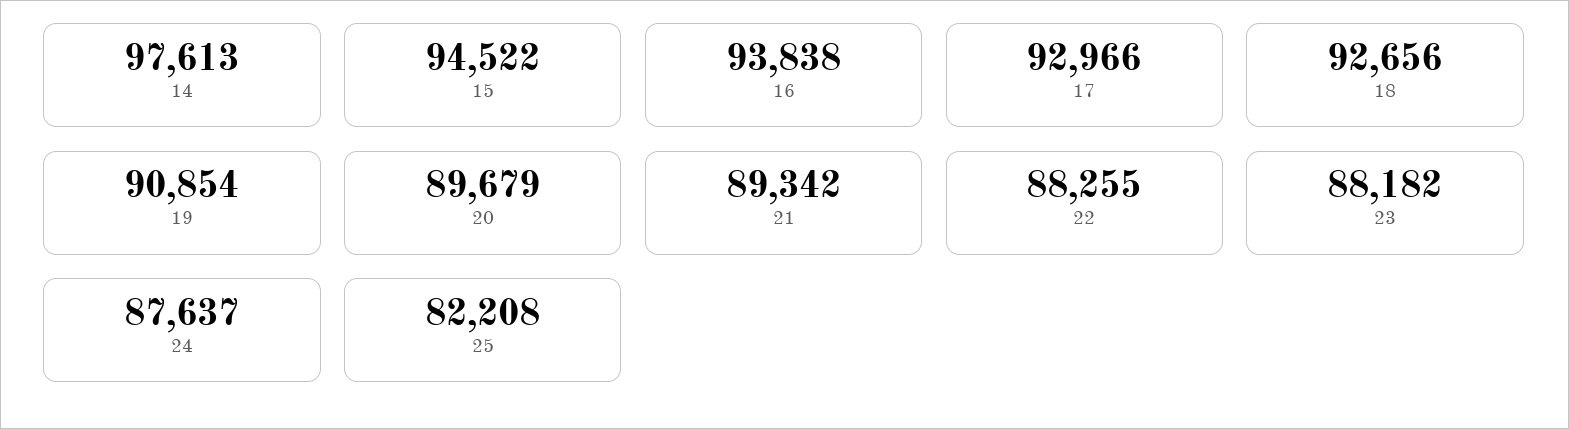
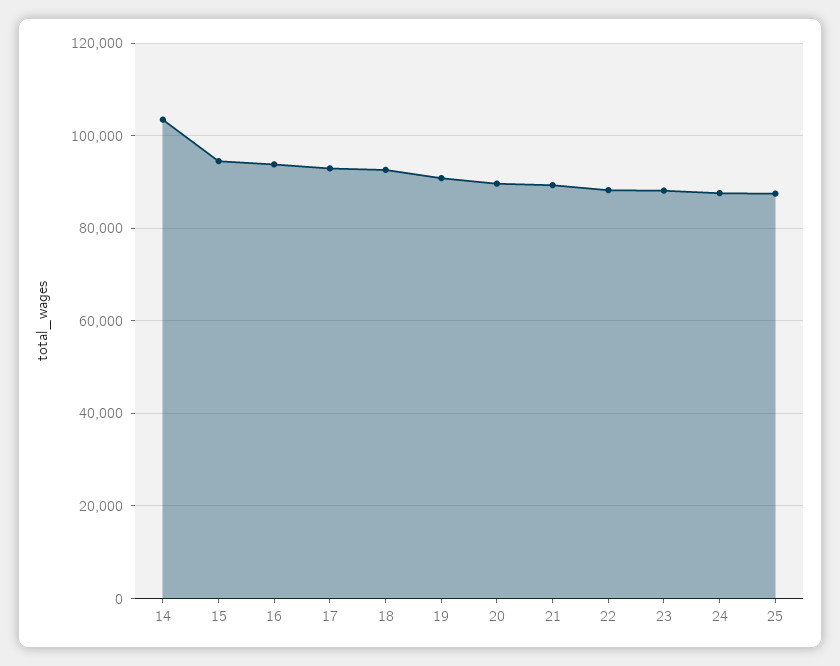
14: 97613 -> 104000
25: 82208 -> 88000

